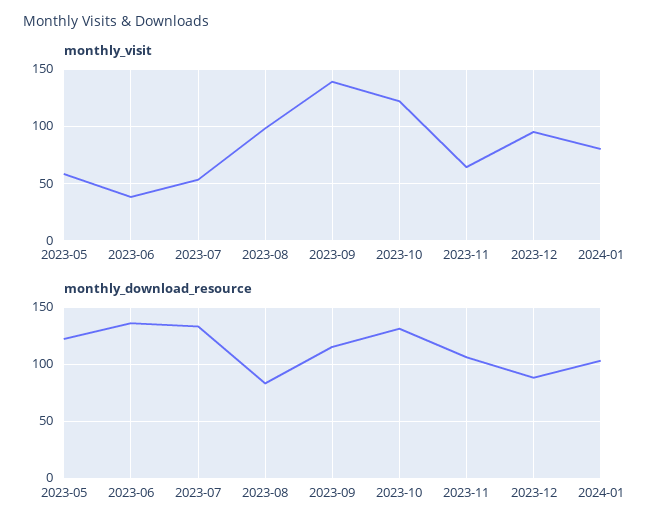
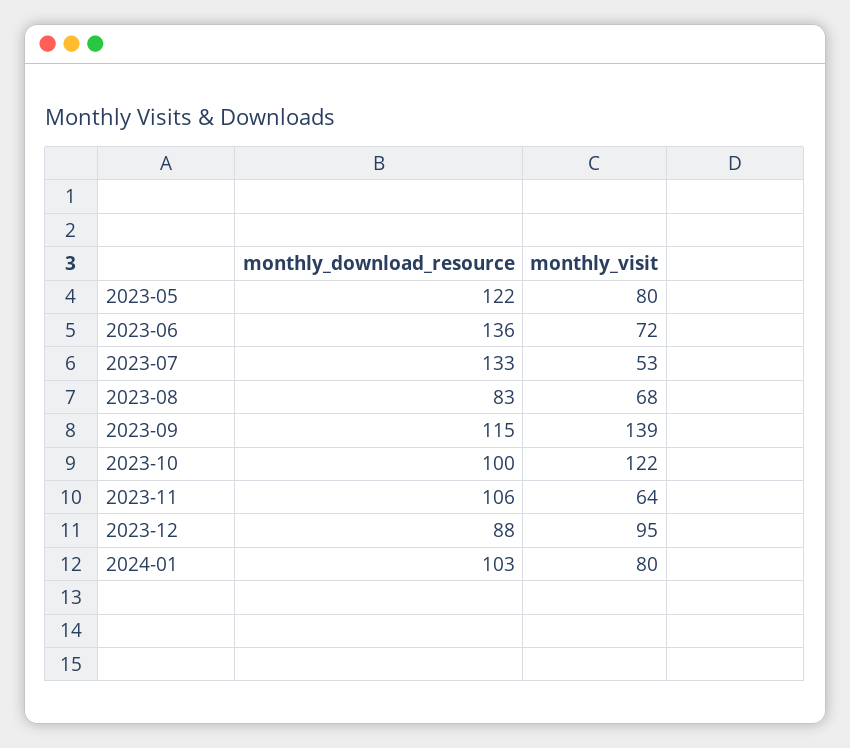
monthly_visit, 2023-05: 60 -> 80
monthly_visit, 2023-06: 40 -> 72
monthly_visit, 2023-08: 100 -> 68
monthly_download_resource, 2023-10: 130 -> 100

